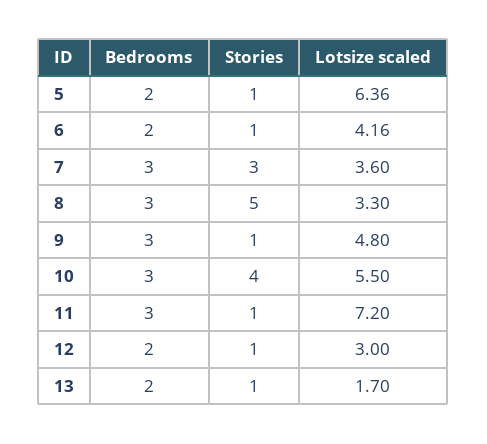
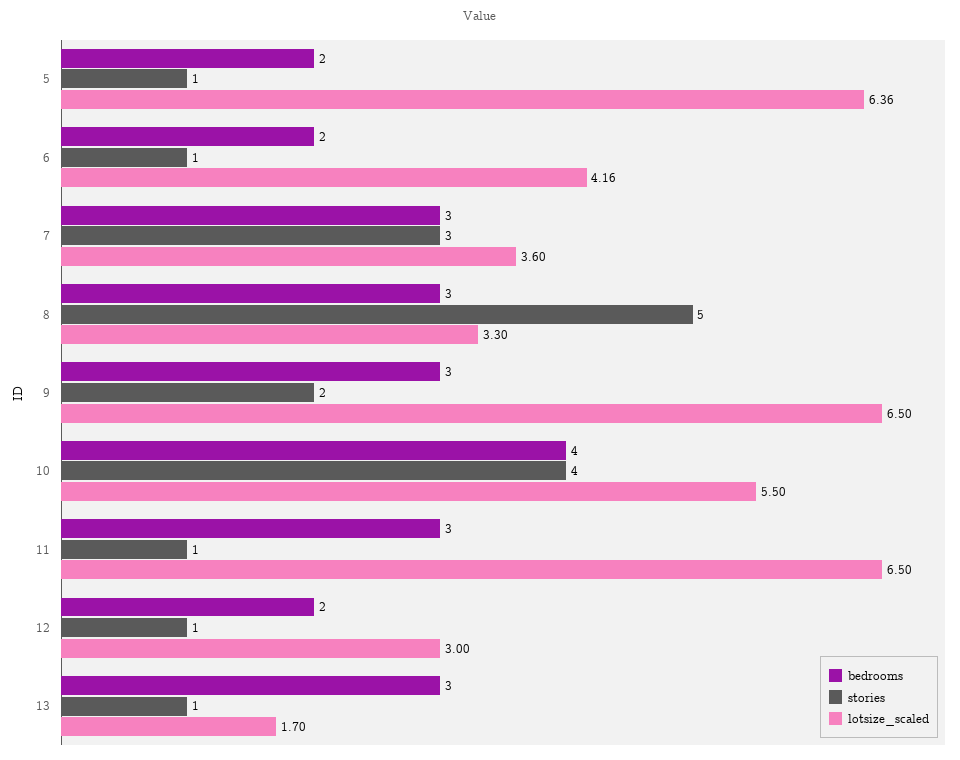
Stories, 9: 1 -> 2
Lotsize scaled, 9: 4.8 -> 6.5
Bedrooms, 10: 3 -> 4
Lotsize scaled, 11: 7.2 -> 6.5
Bedrooms, 13: 2 -> 3

